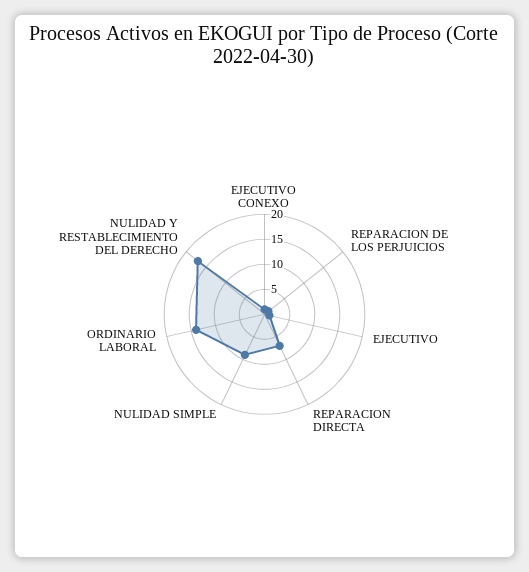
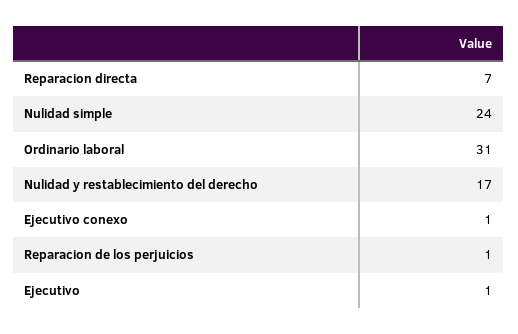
NULIDAD SIMPLE: 10 -> 24
ORDINARIO LABORAL: 15 -> 31

